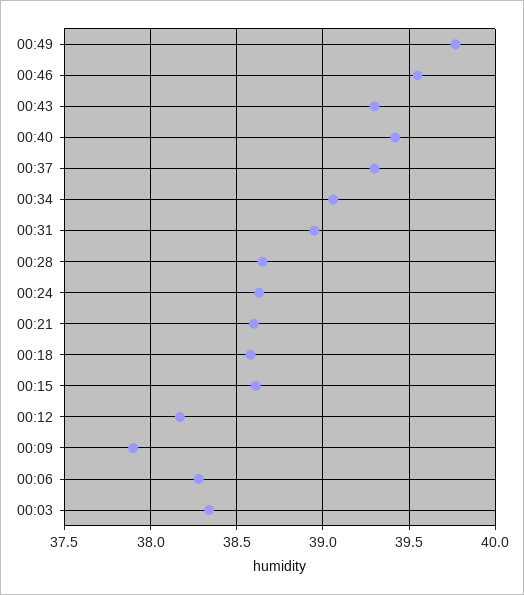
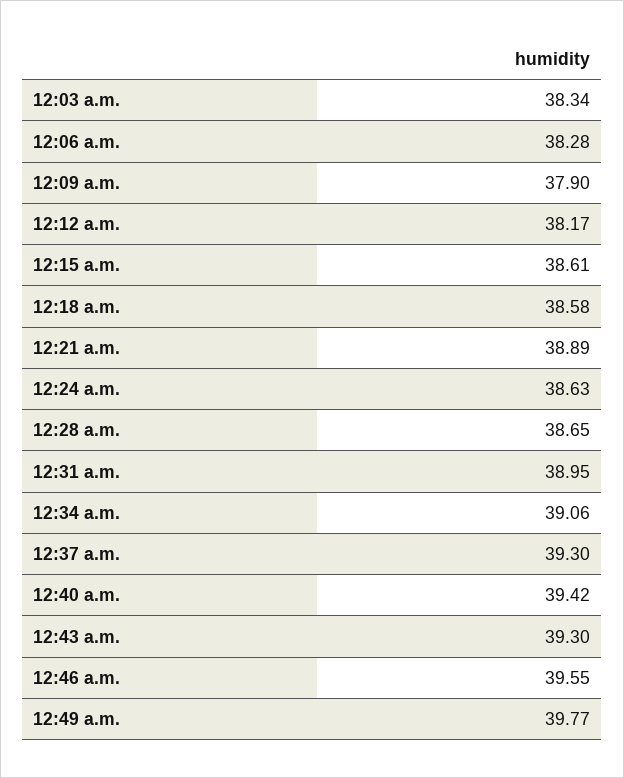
00:21: 38.6 -> 38.89

